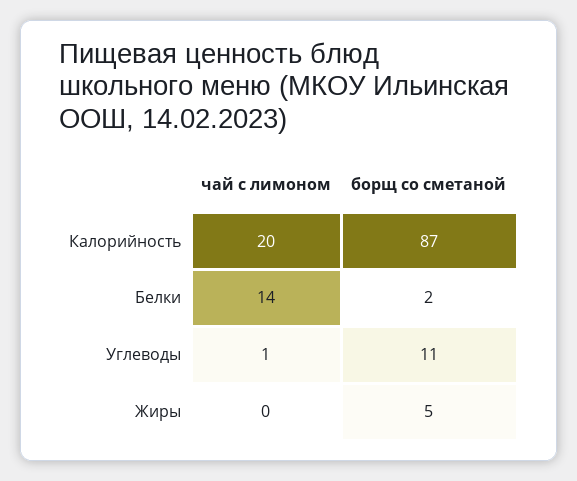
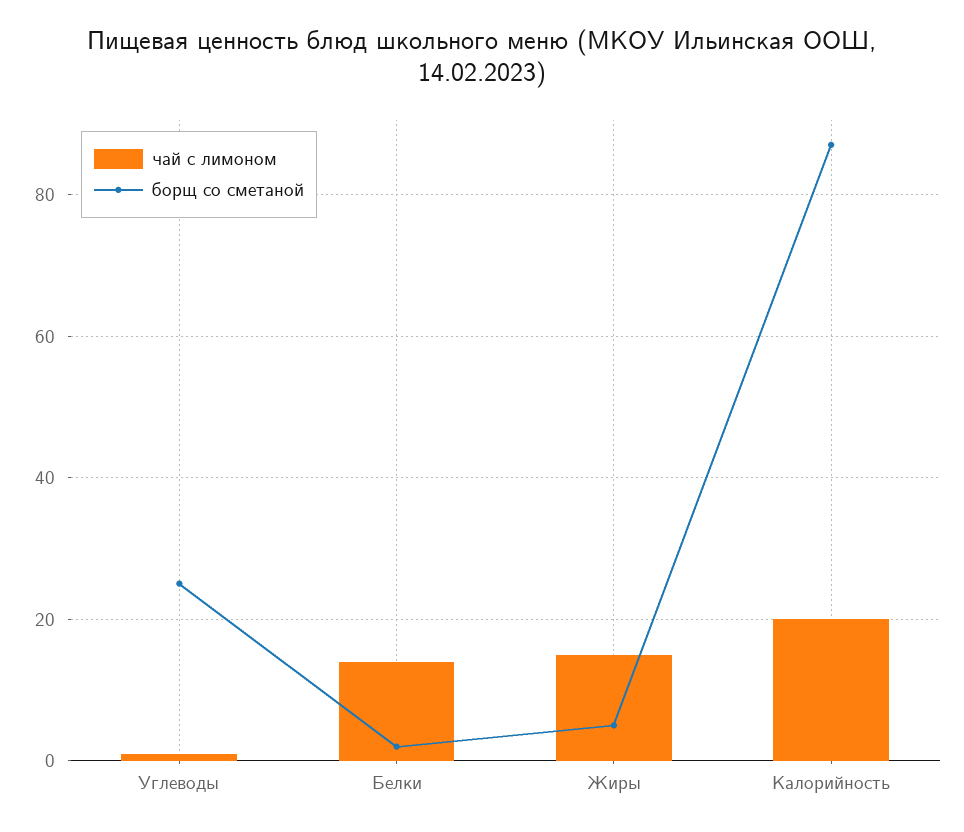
борщ со сметаной, Углеводы: 11 -> 25
чай с лимоном, Жиры: 0 -> 15

